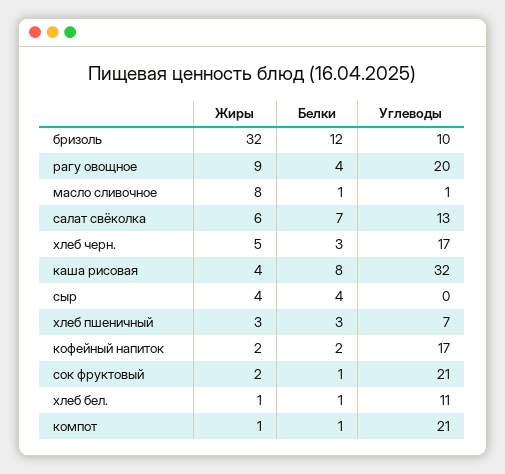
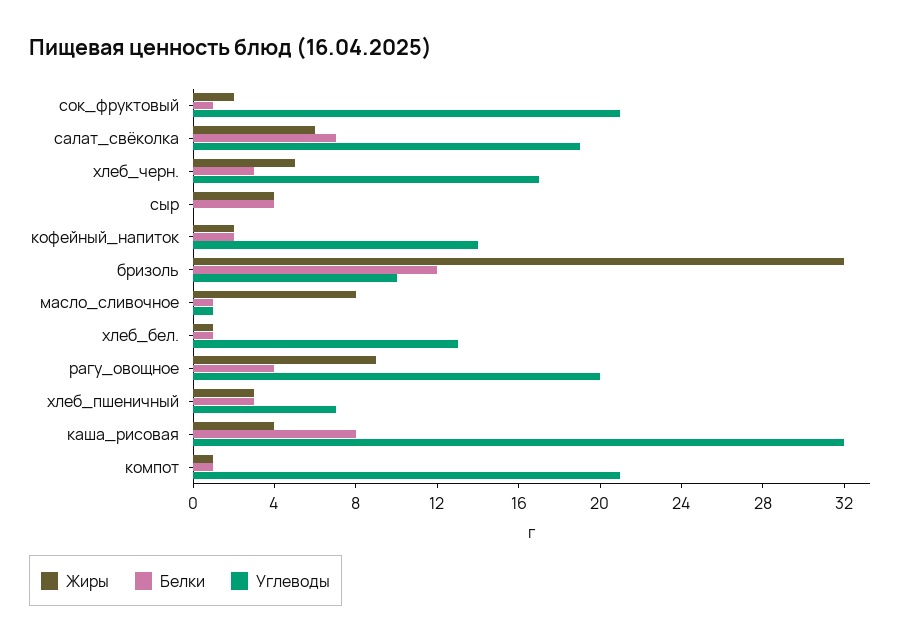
Углеводы, салат свёколка: 13 -> 19
Углеводы, кофейный напиток: 17 -> 14
Углеводы, хлеб бел.: 11 -> 13

